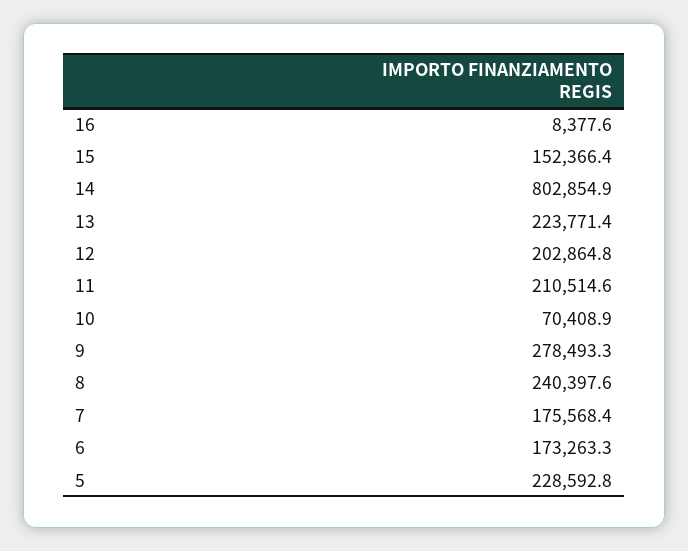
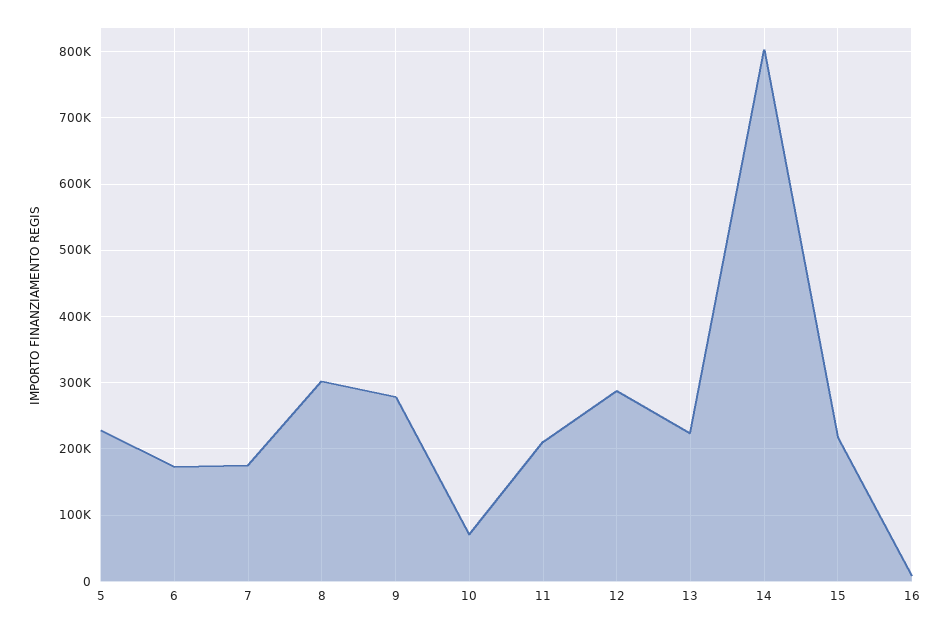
15: 152366.4 -> 220000
12: 202864.8 -> 290000
8: 240397.6 -> 300000

